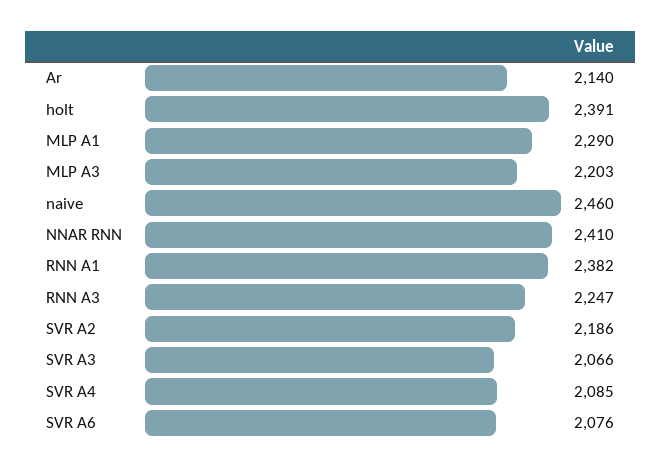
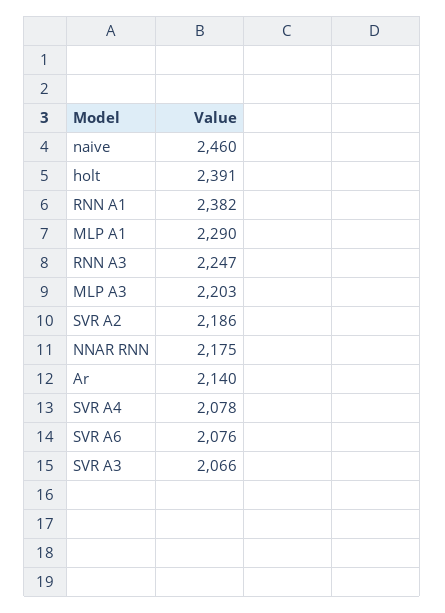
NNAR RNN: 2410 -> 2175
SVR A4: 2085 -> 2078

